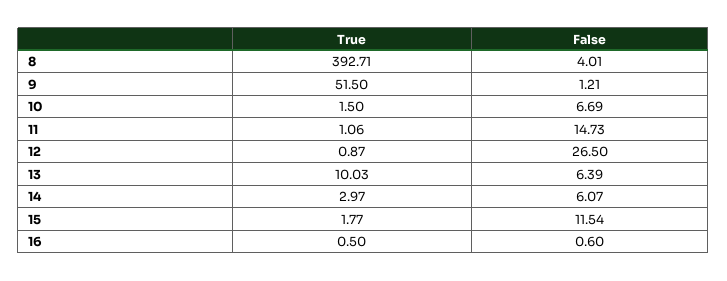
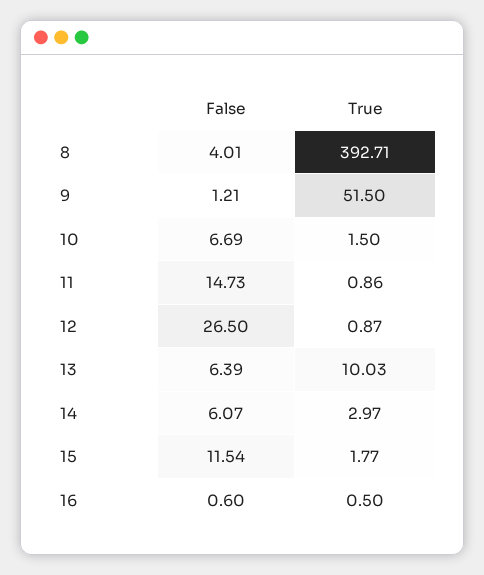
True, 11: 1.06 -> 0.86

